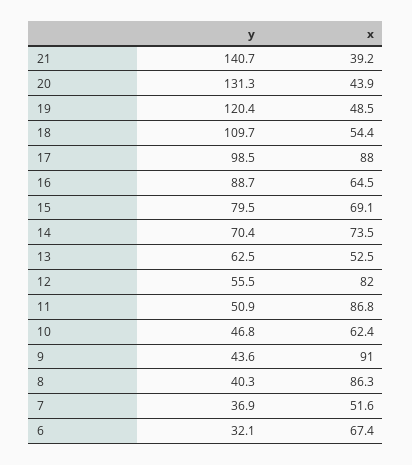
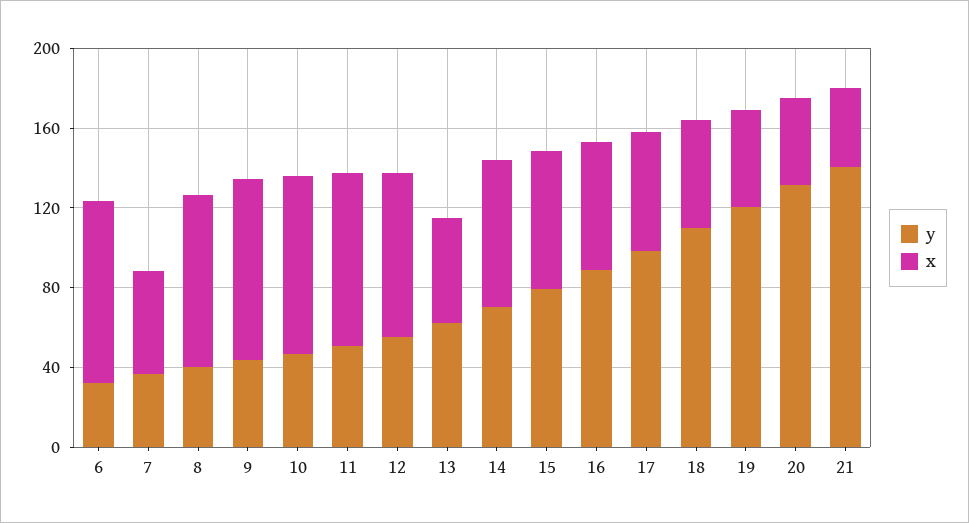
x, 17: 88 -> 60
x, 10: 62.4 -> 90
x, 6: 67.4 -> 90

